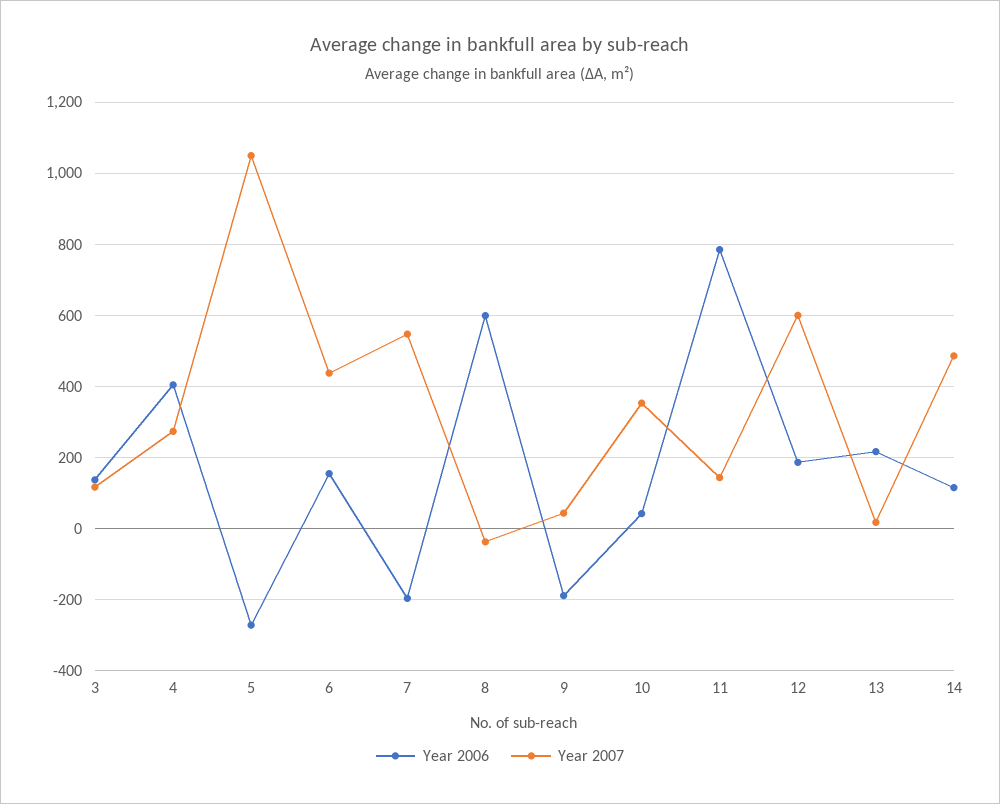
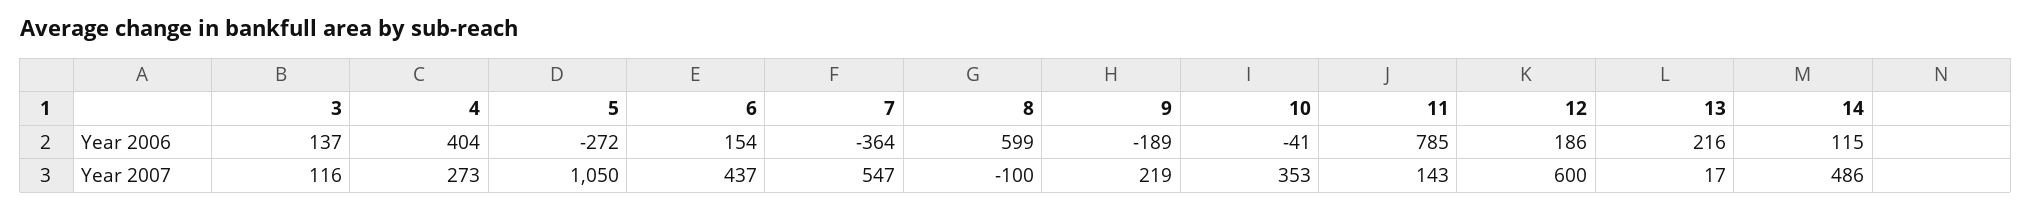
Year 2006, 7: -200 -> -364
Year 2007, 8: -40 -> -100
Year 2007, 9: 40 -> 219
Year 2006, 10: 40 -> -41

